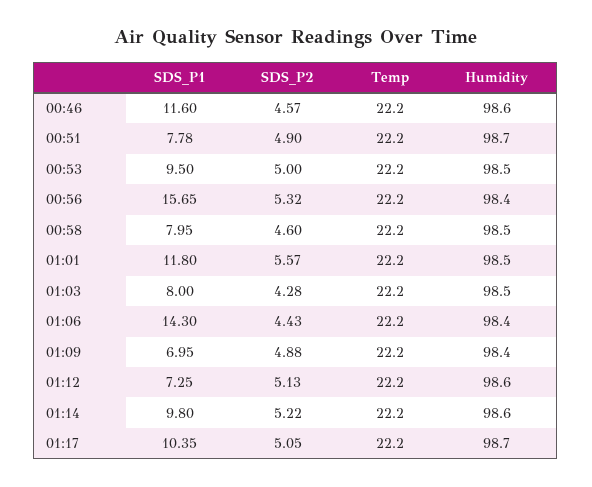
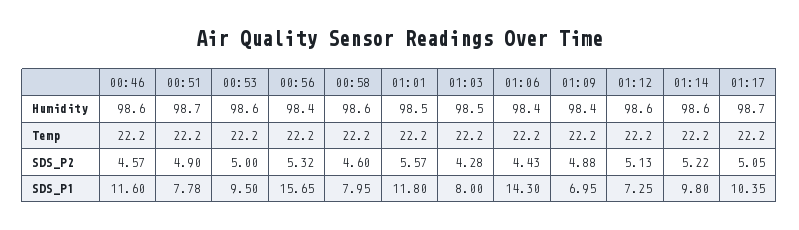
Humidity, 00:53: 98.5 -> 98.6
Humidity, 00:58: 98.5 -> 98.6

